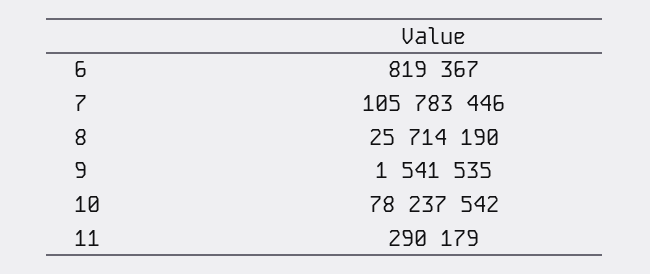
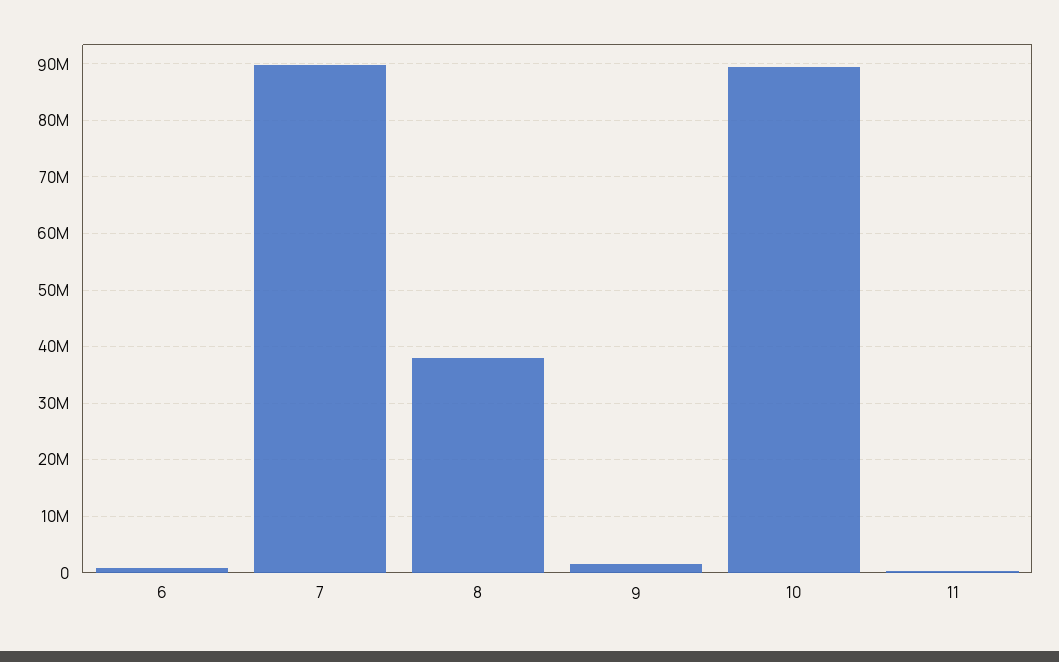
7: 105783446 -> 90000000
8: 25714190 -> 38000000
10: 78237542 -> 90000000

